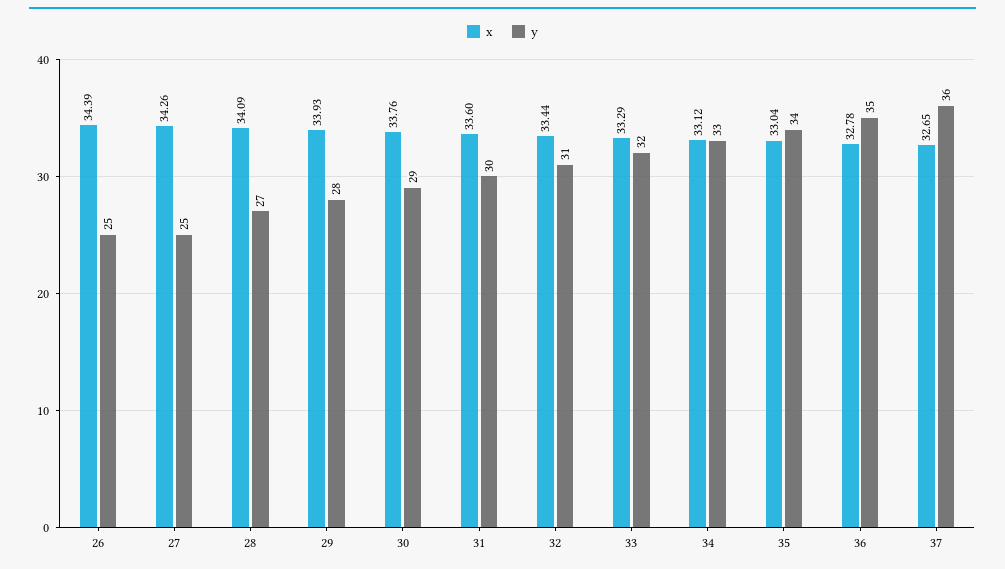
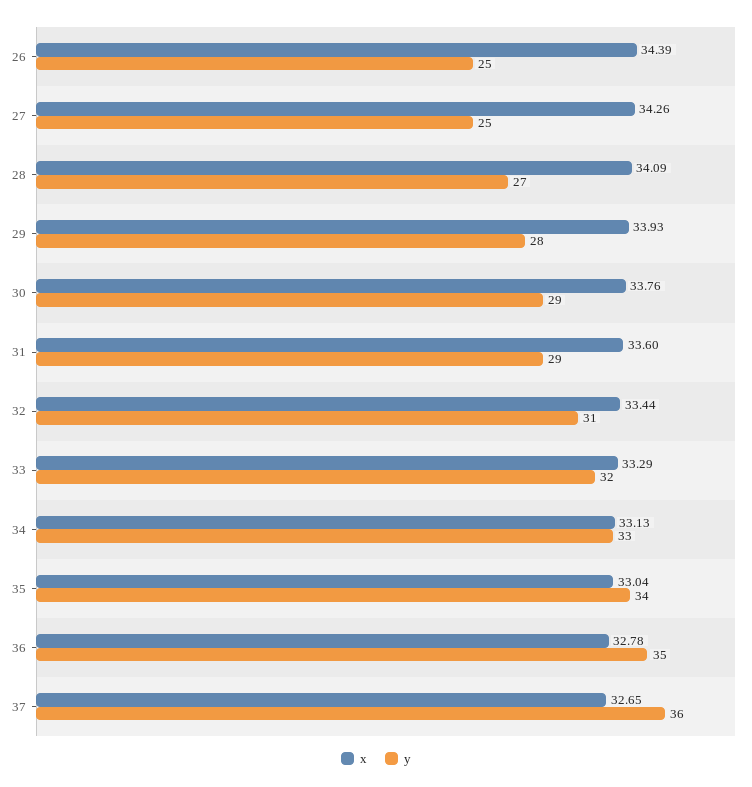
y, 31: 30 -> 29
x, 34: 33.12 -> 33.13

